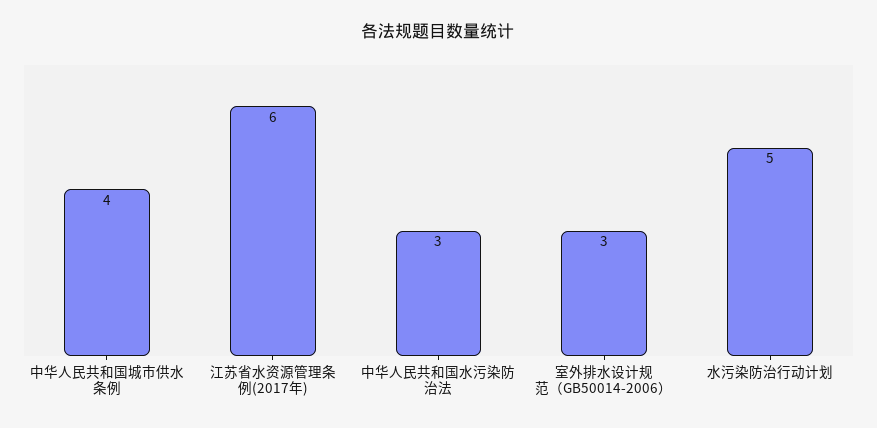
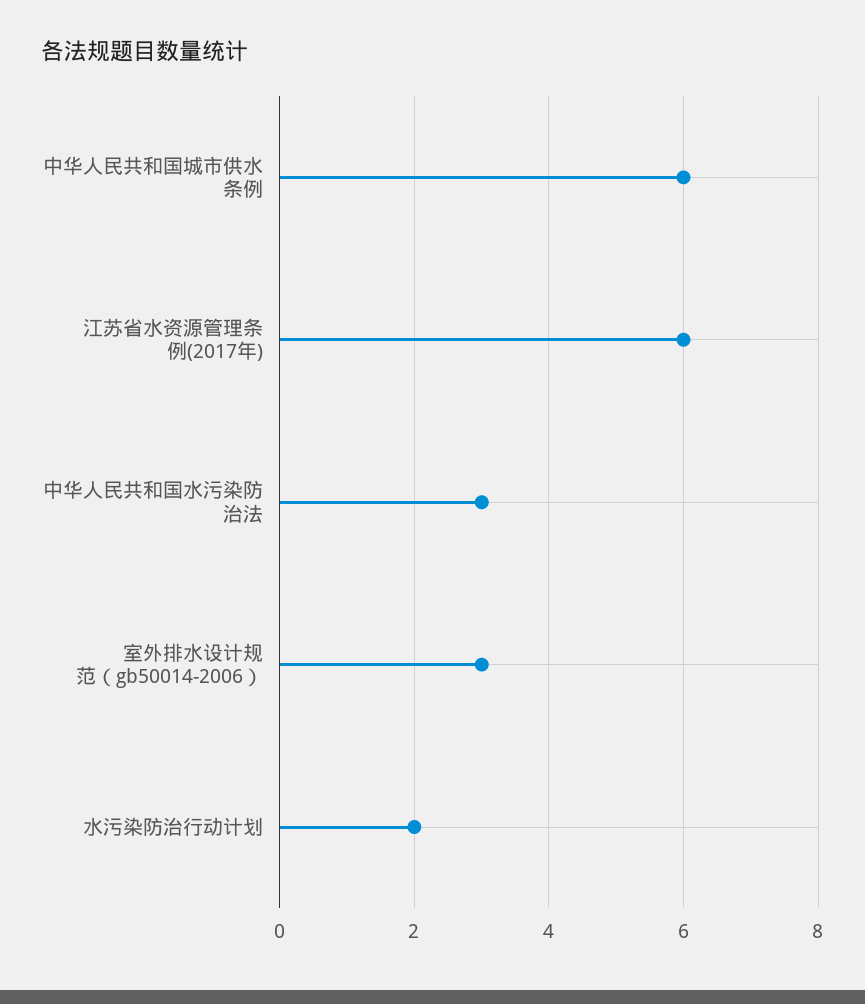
中华人民共和国城市供水条例: 4 -> 6
水污染防治行动计划: 5 -> 2

